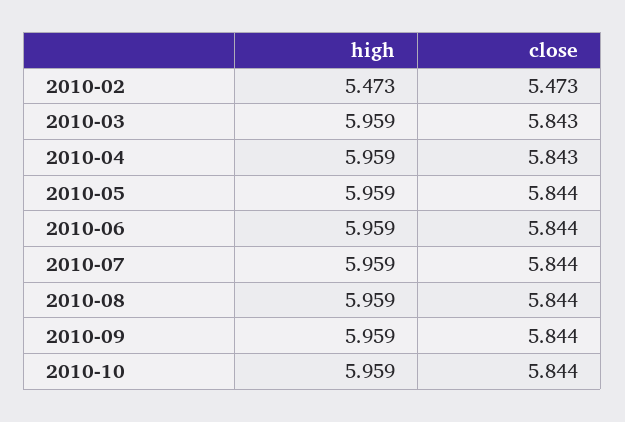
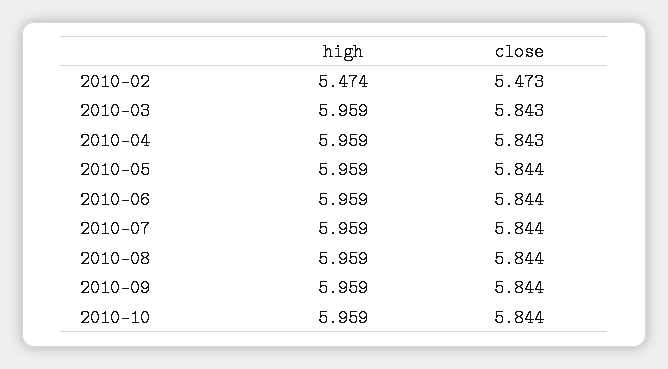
high, 2010-02: 5.473 -> 5.474

